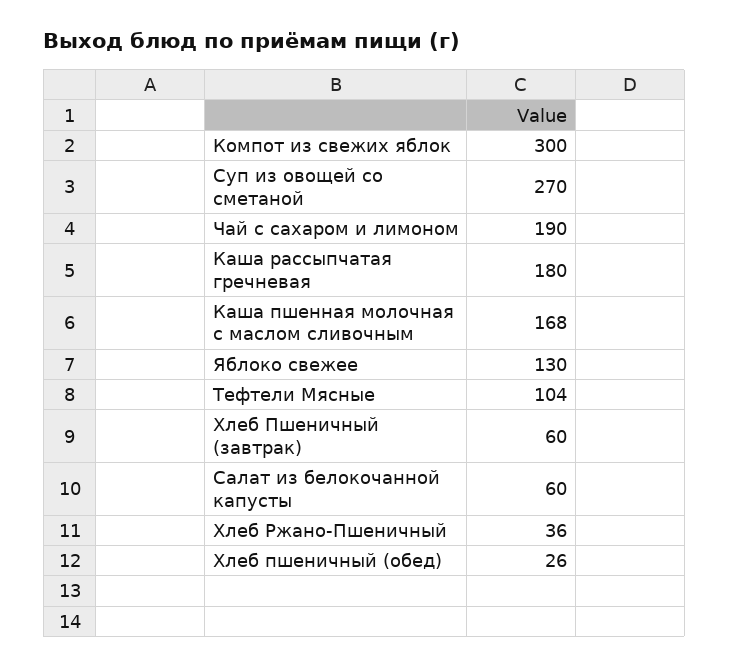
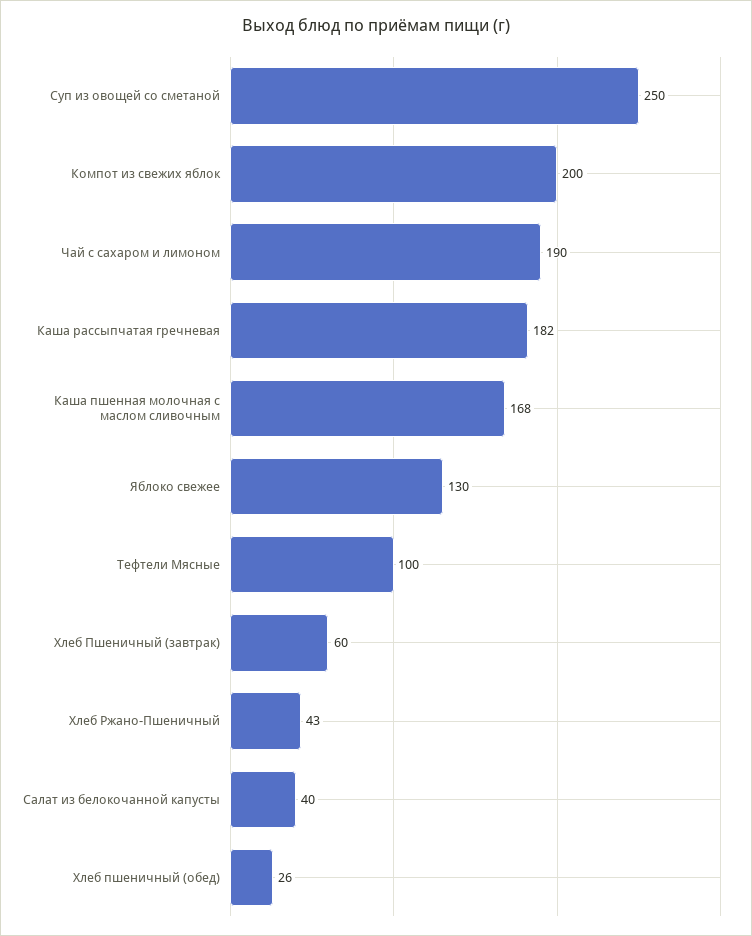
Компот из свежих яблок: 300 -> 200
Суп из овощей со сметаной: 270 -> 250
Каша рассыпчатая гречневая: 180 -> 182
Тефтели Мясные: 104 -> 100
Салат из белокочанной капусты: 60 -> 40
Хлеб Ржано-Пшеничный: 36 -> 43

